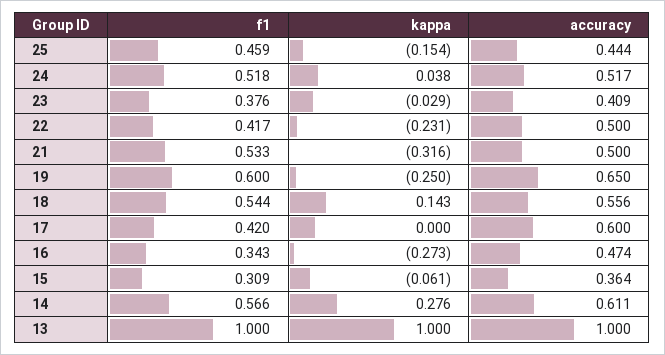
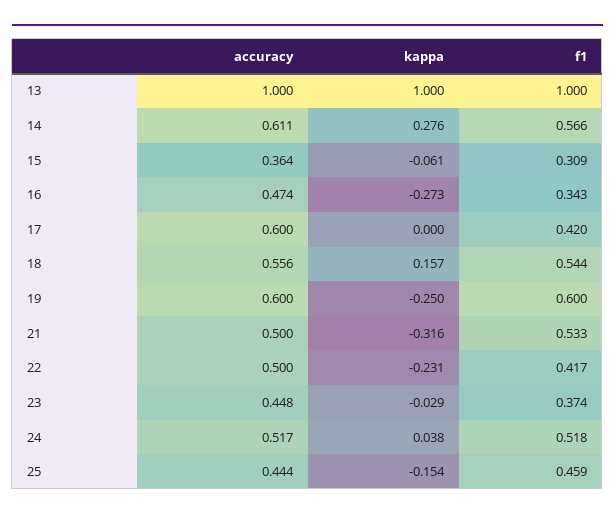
f1, 23: 0.376 -> 0.374
accuracy, 23: 0.409 -> 0.448
accuracy, 19: 0.65 -> 0.6
kappa, 18: 0.143 -> 0.157

